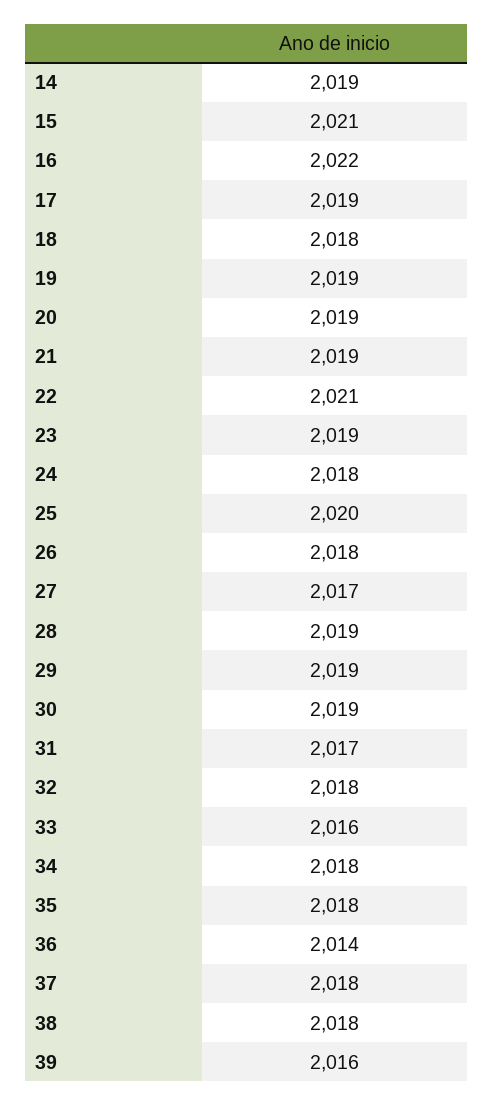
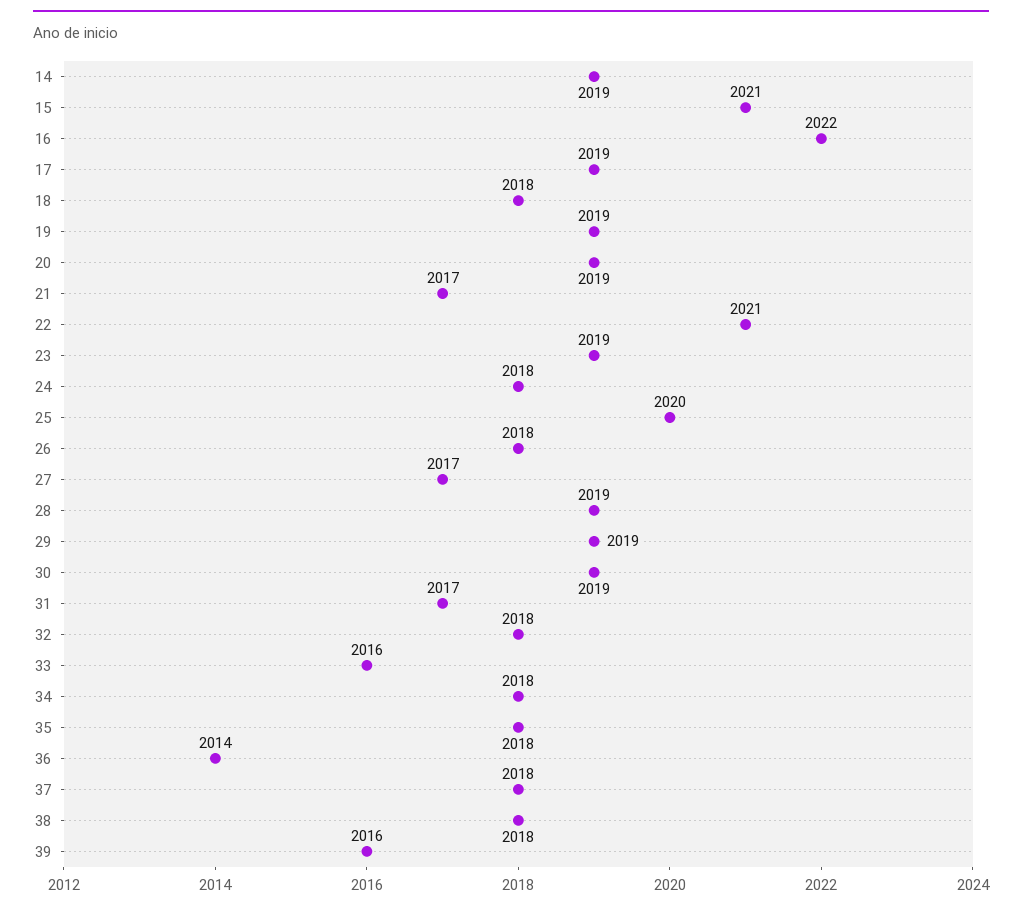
21: 2019 -> 2017

